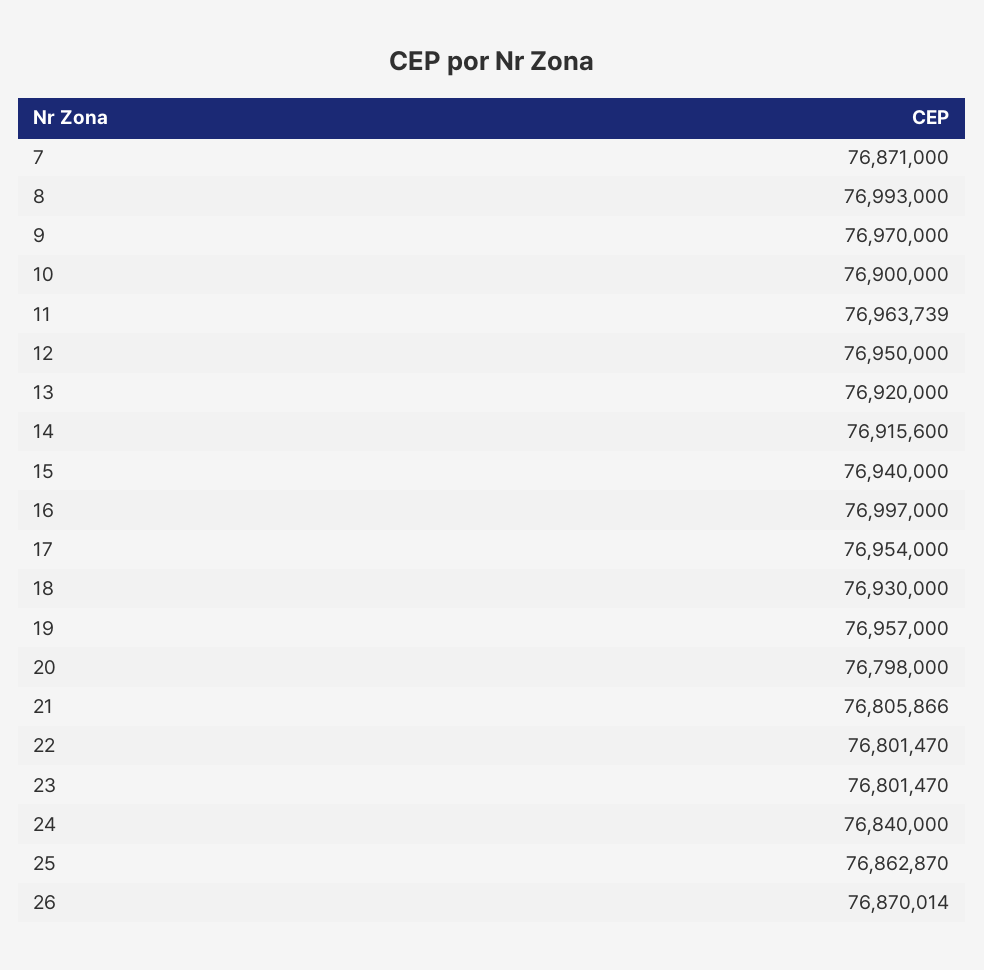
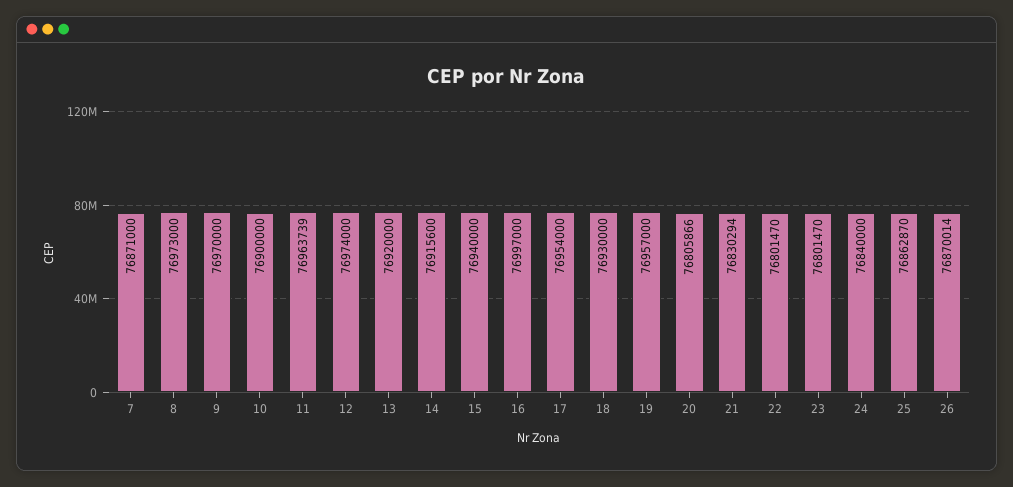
8: 76993000 -> 76973000
12: 76950000 -> 76974000
20: 76798000 -> 76805866
21: 76805866 -> 76830294

